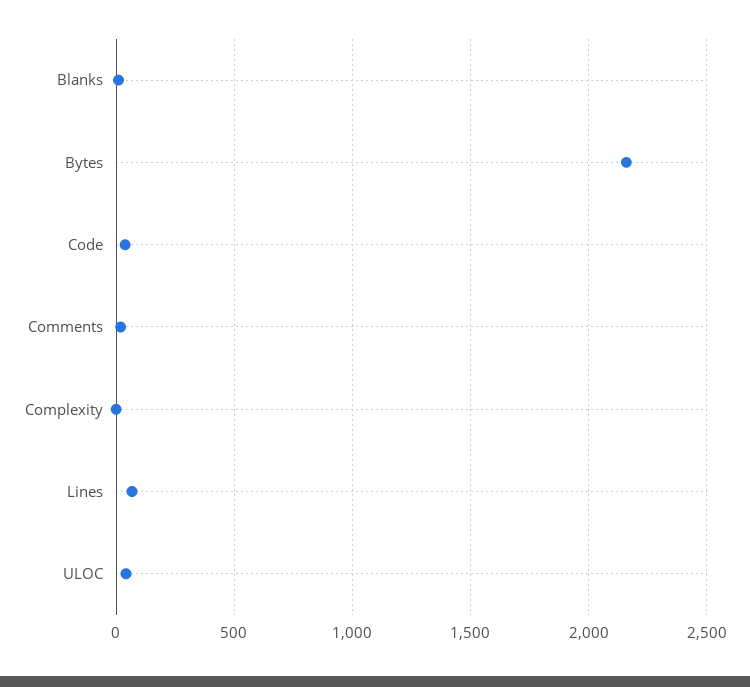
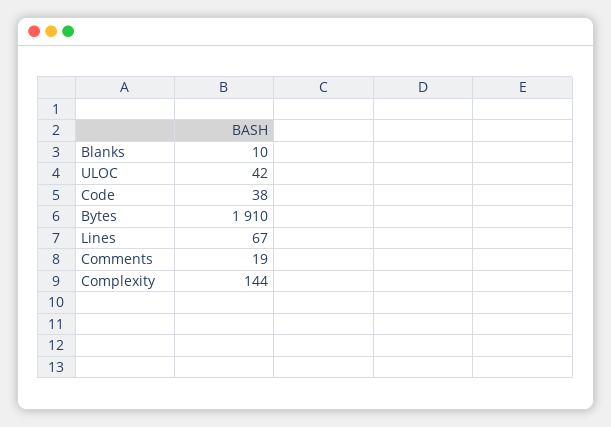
Bytes: 2150 -> 1910
Complexity: 0 -> 144

